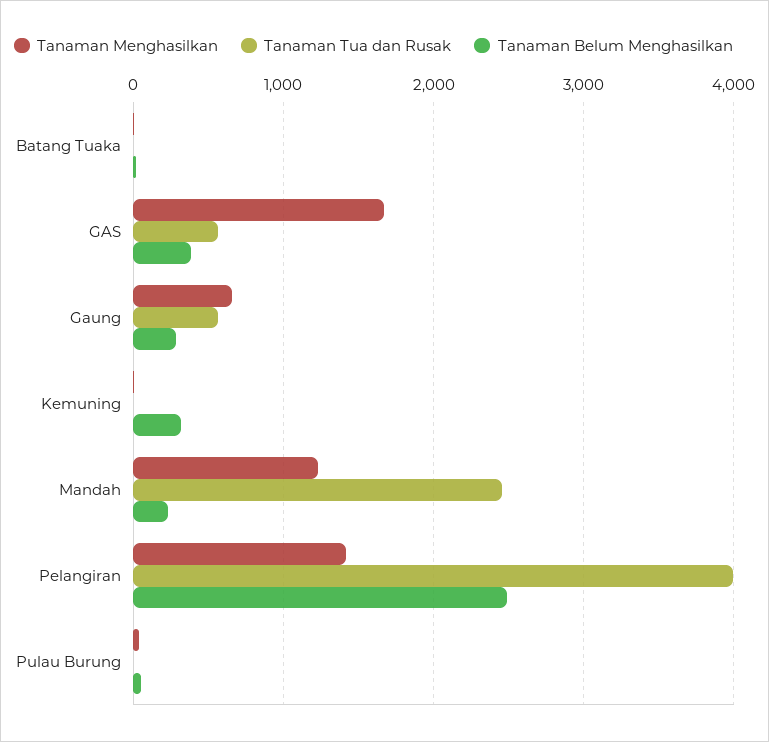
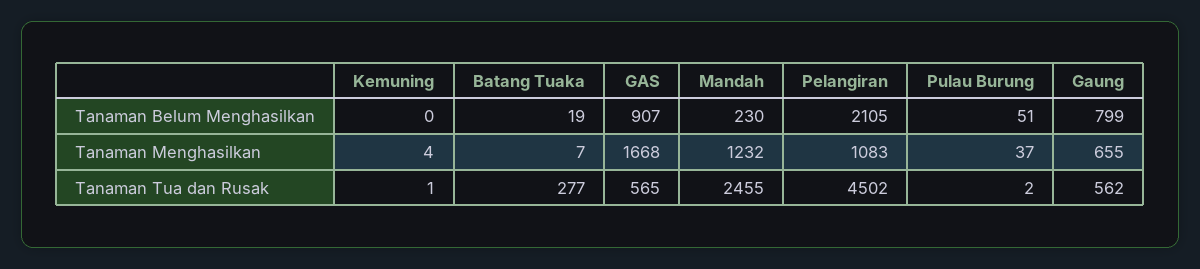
Tanaman Tua dan Rusak, Batang Tuaka: 0 -> 277
Tanaman Belum Menghasilkan, GAS: 400 -> 907
Tanaman Belum Menghasilkan, Gaung: 300 -> 799
Tanaman Belum Menghasilkan, Kemuning: 300 -> 0
Tanaman Menghasilkan, Pelangiran: 1400 -> 1083
Tanaman Tua dan Rusak, Pelangiran: 4000 -> 4502
Tanaman Belum Menghasilkan, Pelangiran: 2500 -> 2105

